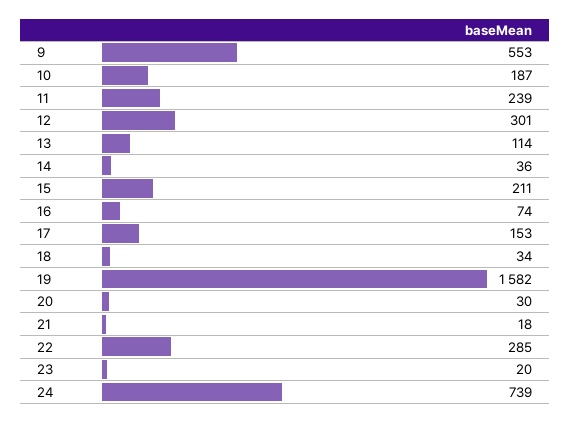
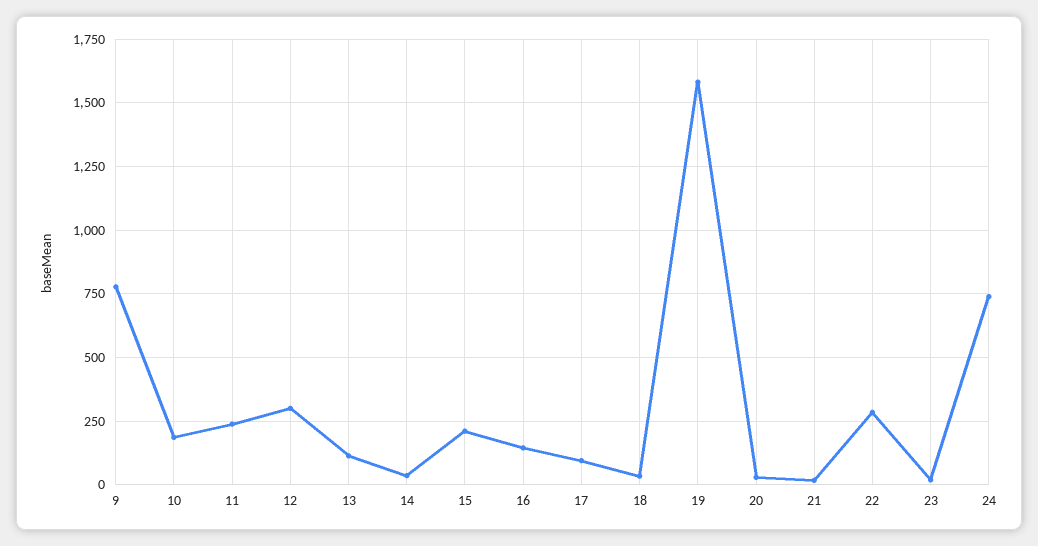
9: 553 -> 775
16: 74 -> 150
17: 153 -> 100

